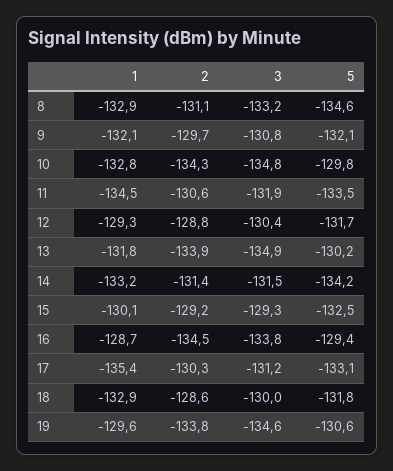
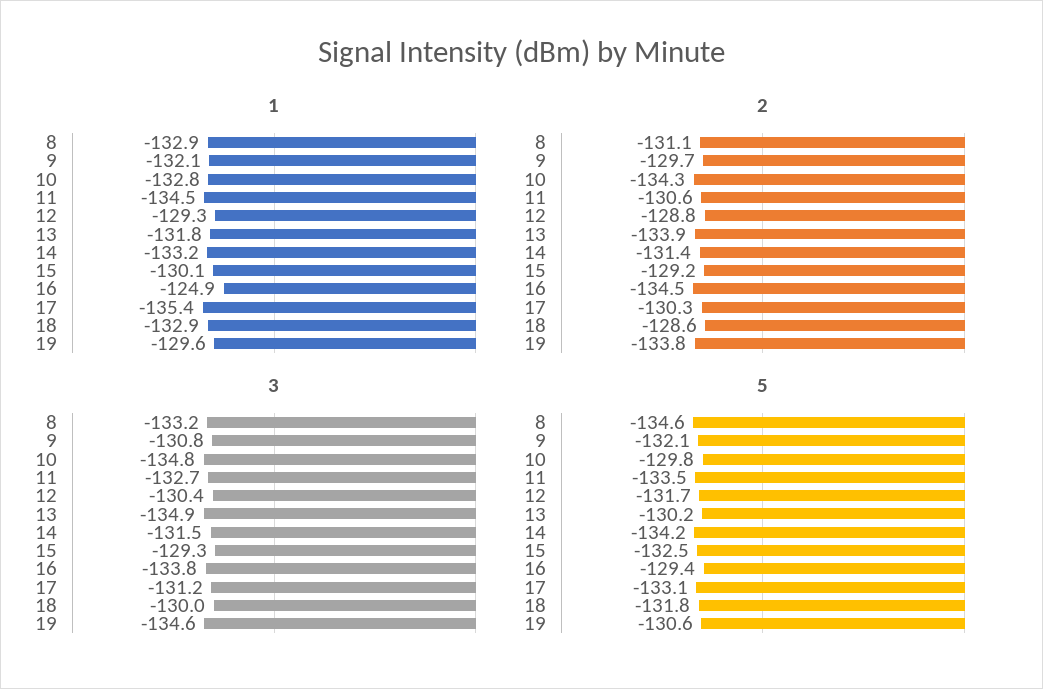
3, 11: -131.9 -> -132.7
1, 16: -128.7 -> -124.9

